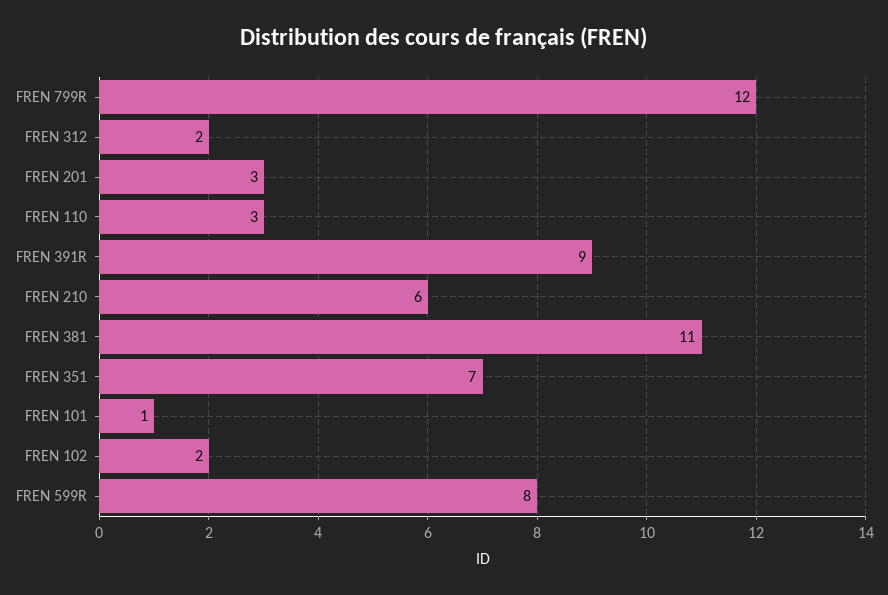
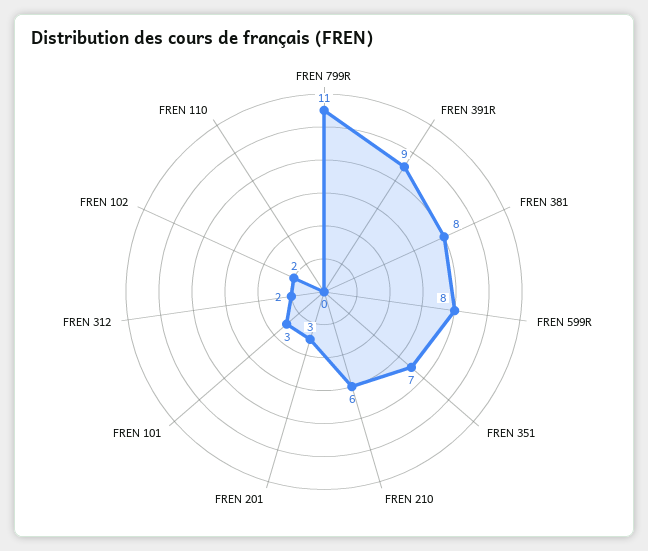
FREN 799R: 12 -> 11
FREN 110: 3 -> 0
FREN 381: 11 -> 8
FREN 101: 1 -> 3

